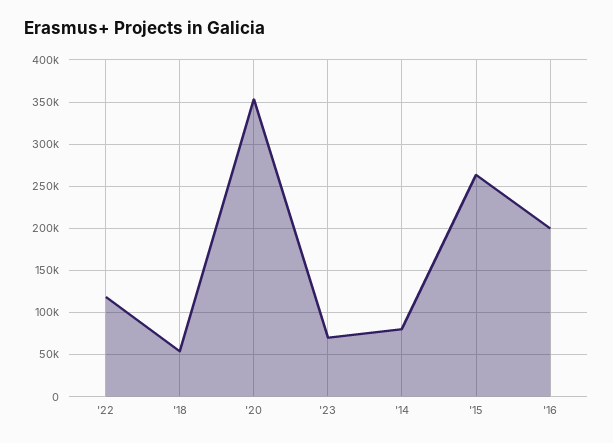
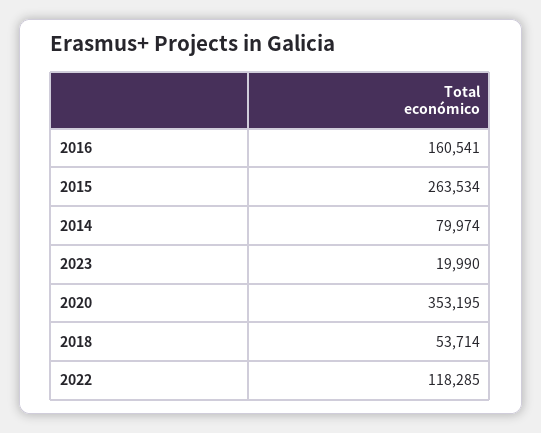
'23: 70000 -> 19990
'16: 200000 -> 160541

